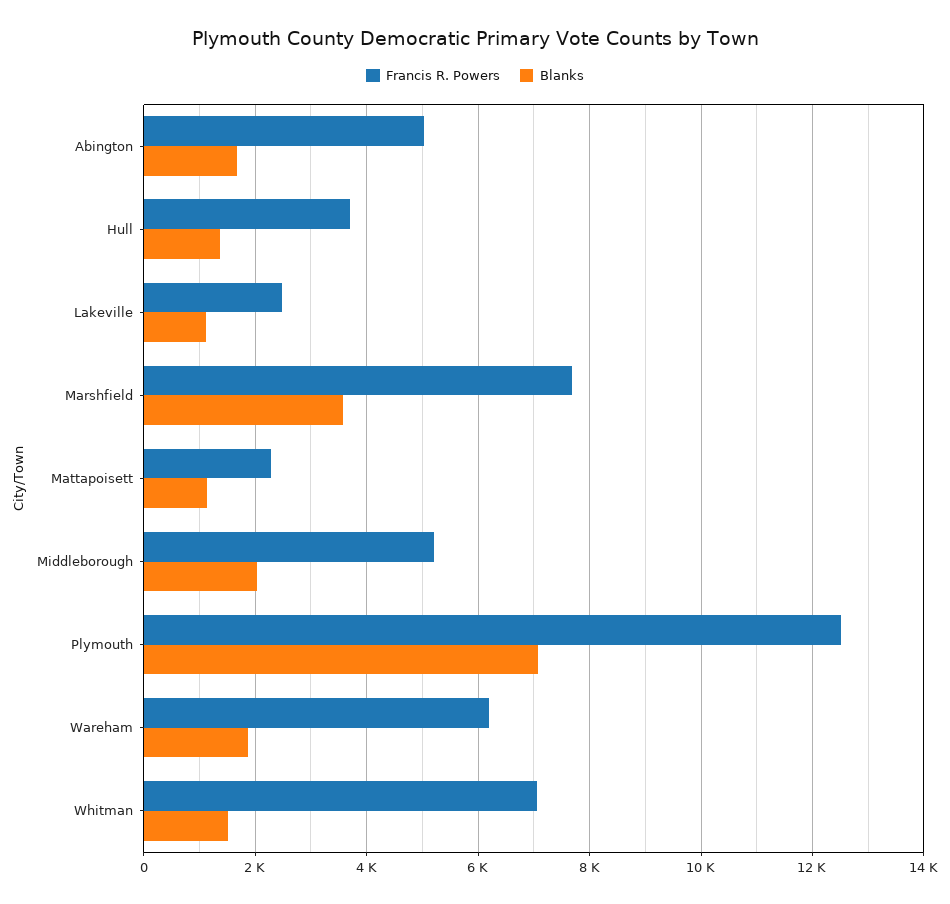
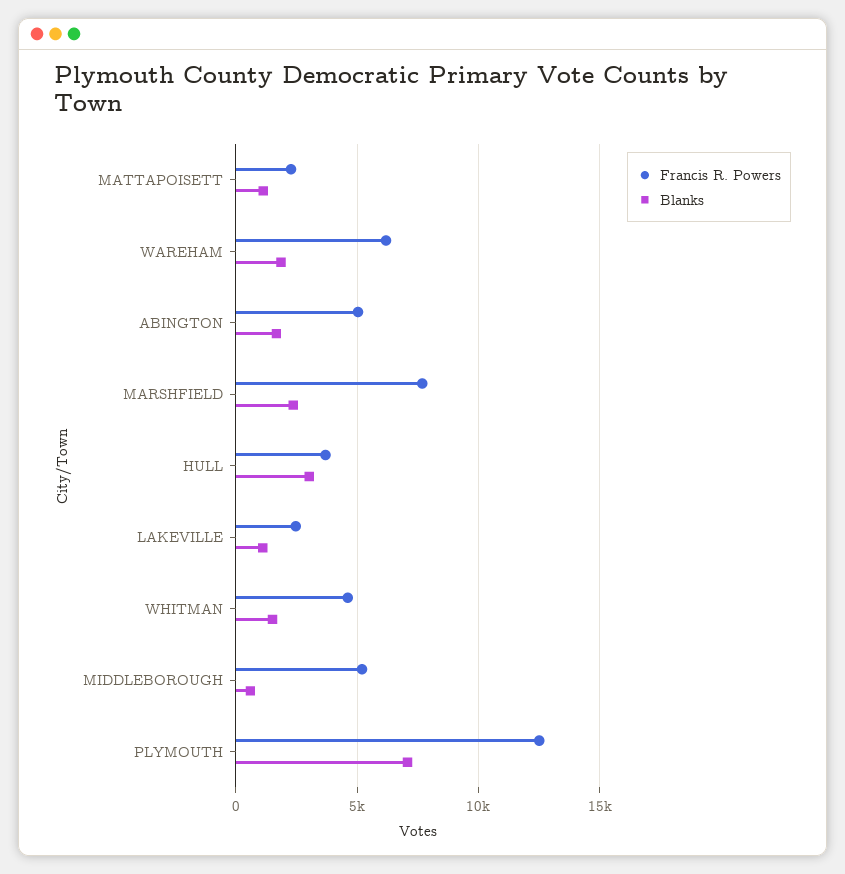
Blanks, Hull: 1400 -> 3000
Blanks, Marshfield: 3600 -> 2500
Blanks, Middleborough: 2000 -> 500
Francis R. Powers, Whitman: 7000 -> 4500

